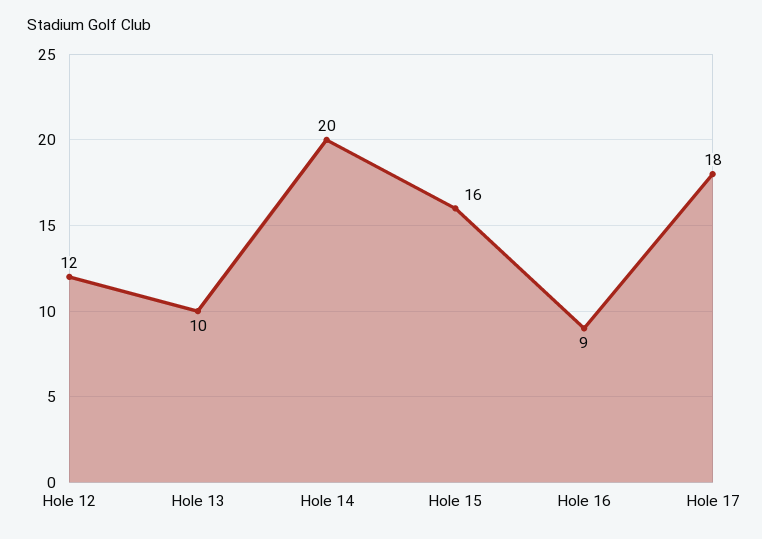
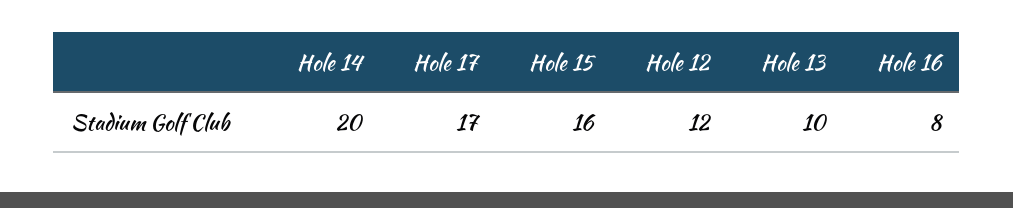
Hole 16: 9 -> 8
Hole 17: 18 -> 17

